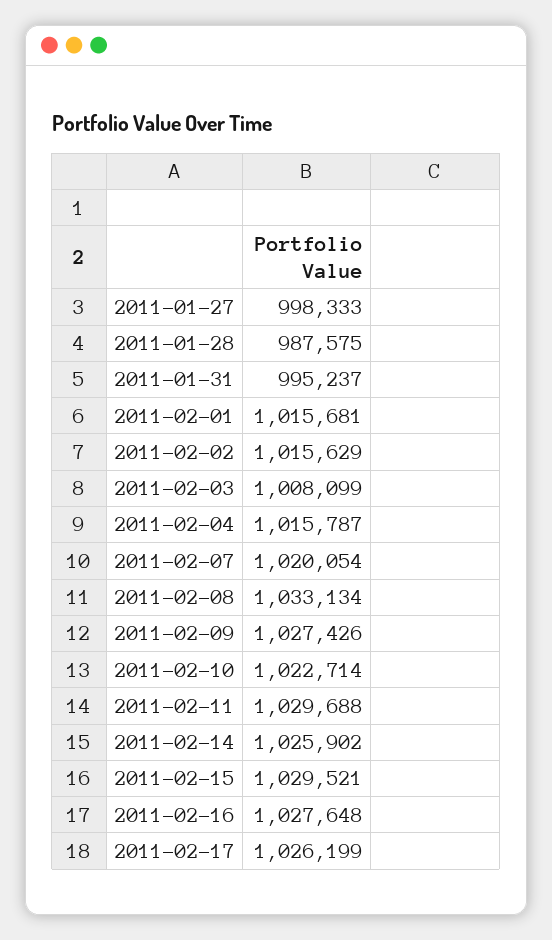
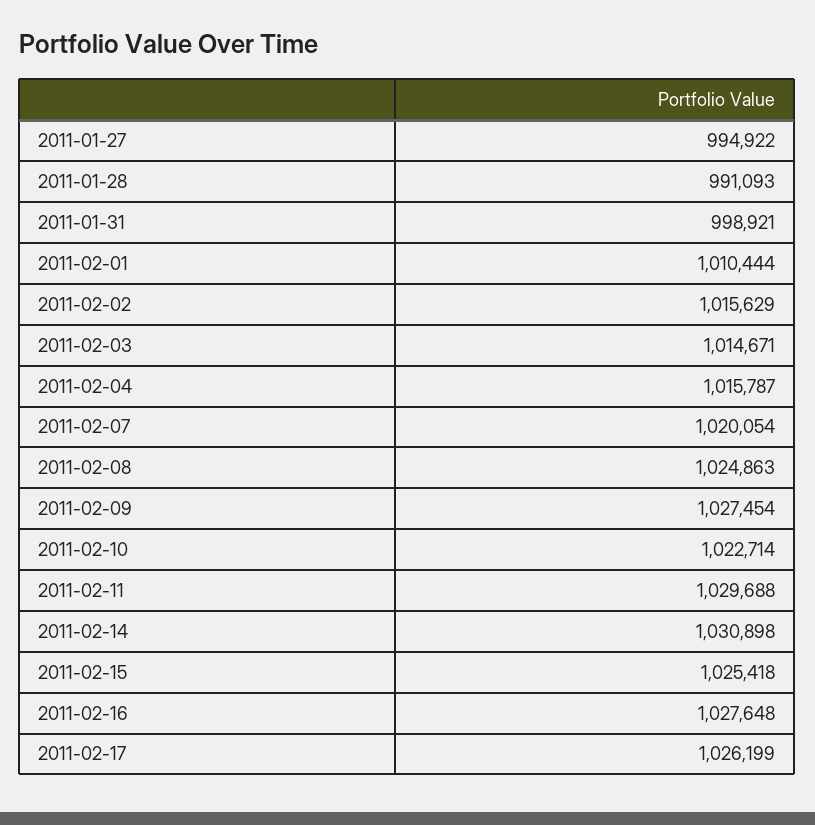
2011-01-27: 998333 -> 994922
2011-01-28: 987575 -> 991093
2011-01-31: 995237 -> 998921
2011-02-01: 1015681 -> 1010444
2011-02-03: 1008099 -> 1014671
2011-02-08: 1033134 -> 1024863
2011-02-09: 1027426 -> 1027454
2011-02-14: 1025902 -> 1030898
2011-02-15: 1029521 -> 1025418

